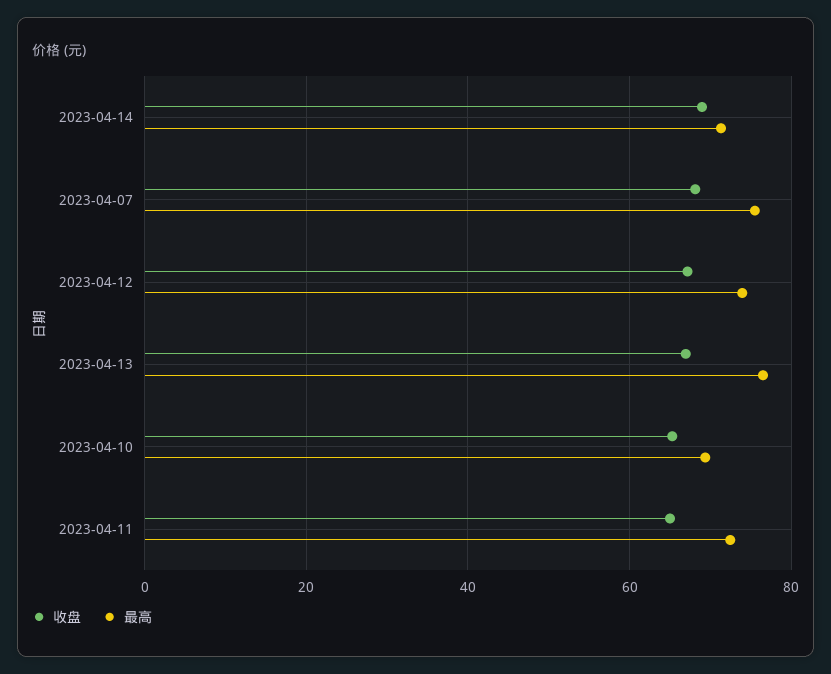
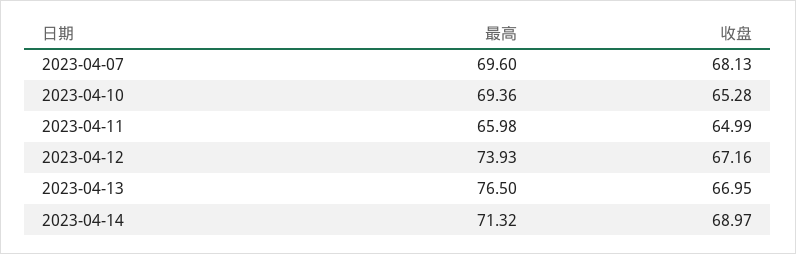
最高, 2023-04-07: 76 -> 69.6
最高, 2023-04-11: 72 -> 65.98

